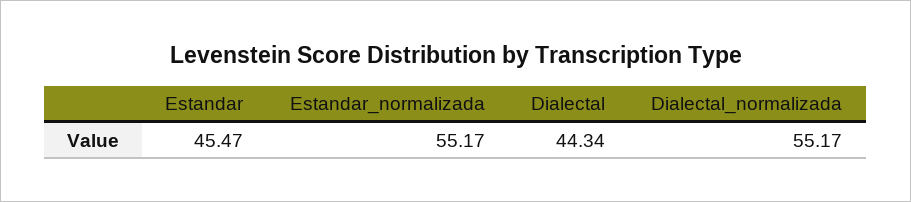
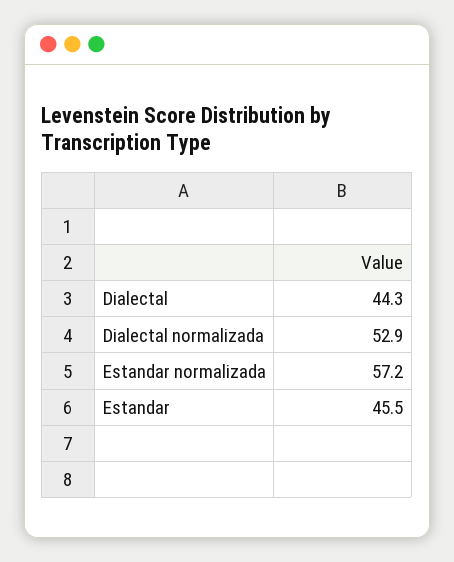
Estandar_normalizada: 55.17 -> 57.2
Dialectal_normalizada: 55.17 -> 52.9

